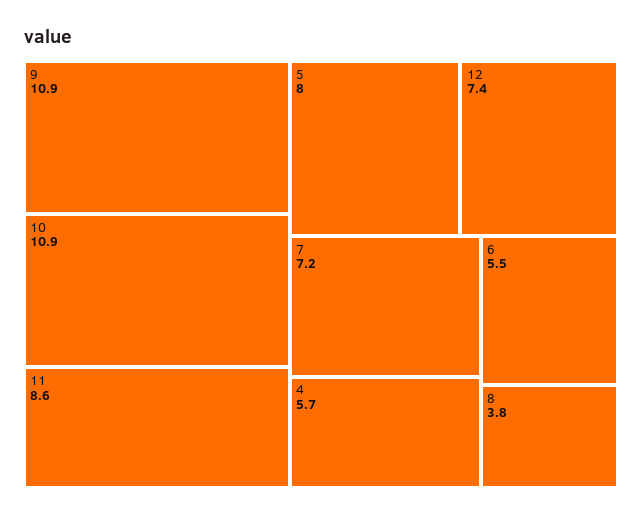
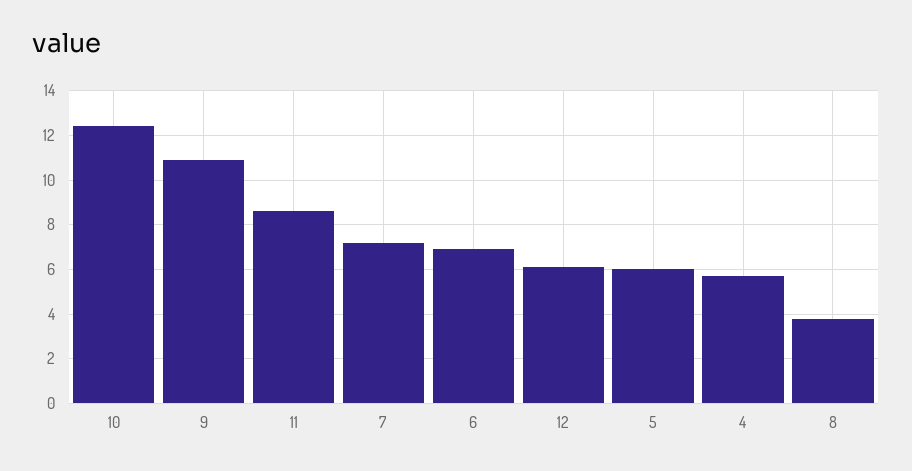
10: 10.9 -> 12.5
5: 8 -> 6
12: 7.4 -> 6
6: 5.5 -> 7

